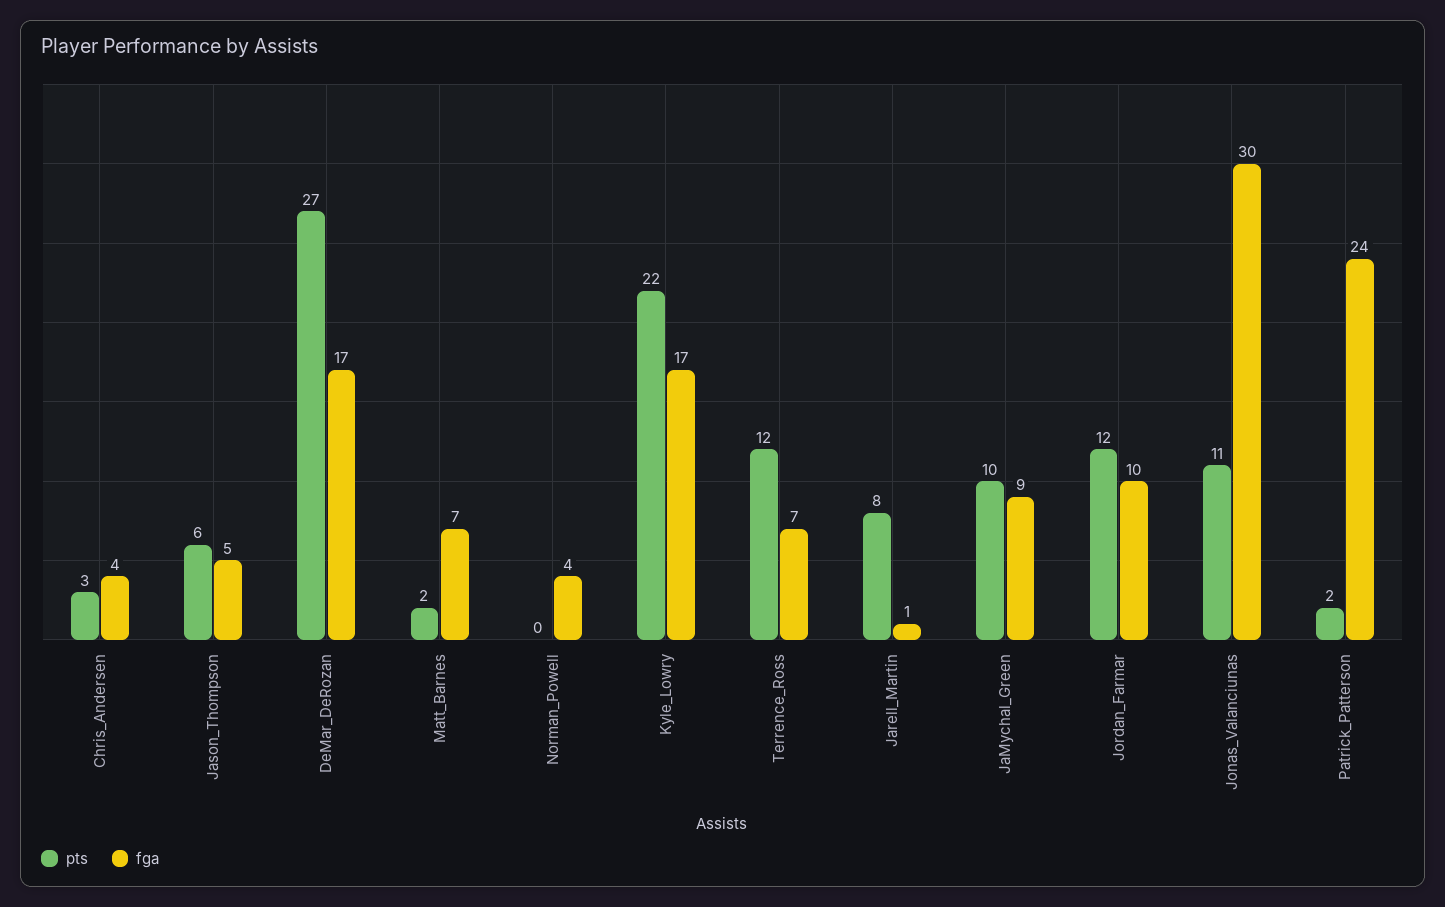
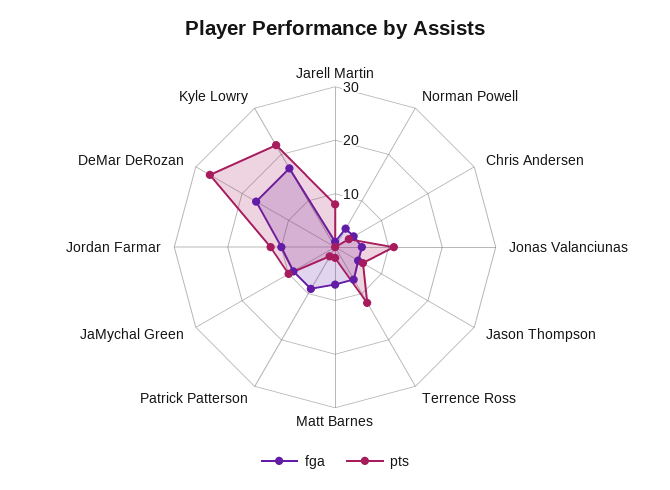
fga, Jonas_Valanciunas: 30 -> 5
fga, Patrick_Patterson: 24 -> 10

